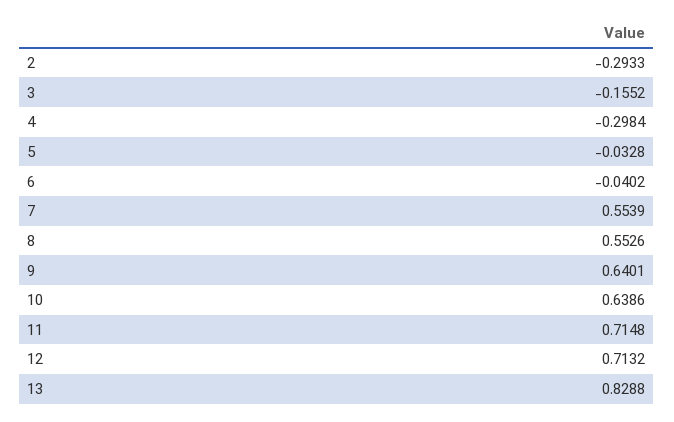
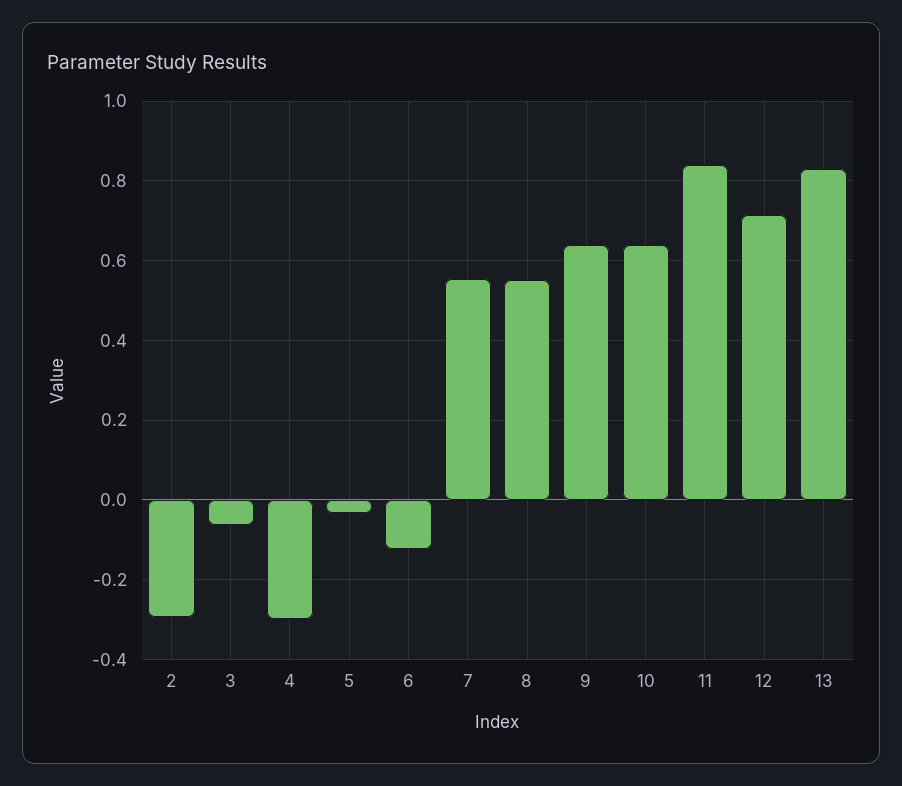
3: -0.1552 -> -0.06
6: -0.0402 -> -0.12
11: 0.7148 -> 0.84

